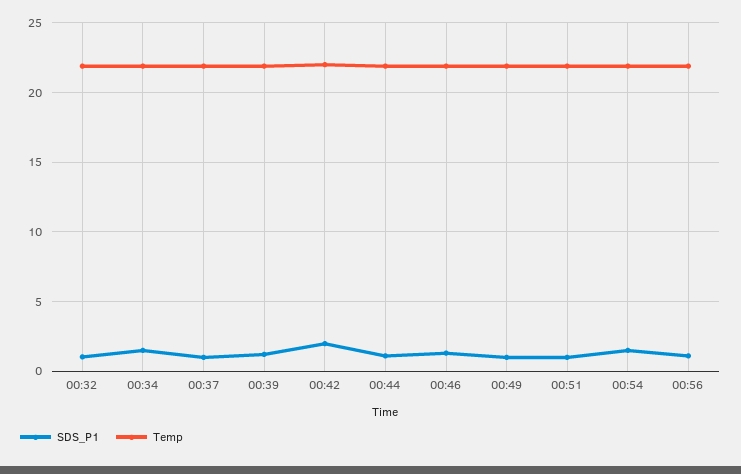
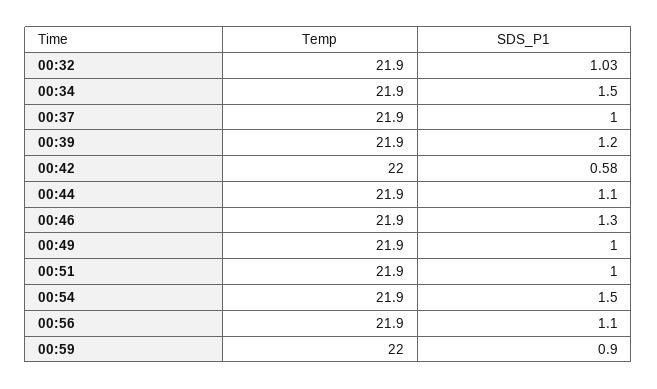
SDS_P1, 00:42: 2 -> 0.58
Temp, 00:59: none -> 22
SDS_P1, 00:59: none -> 0.9

